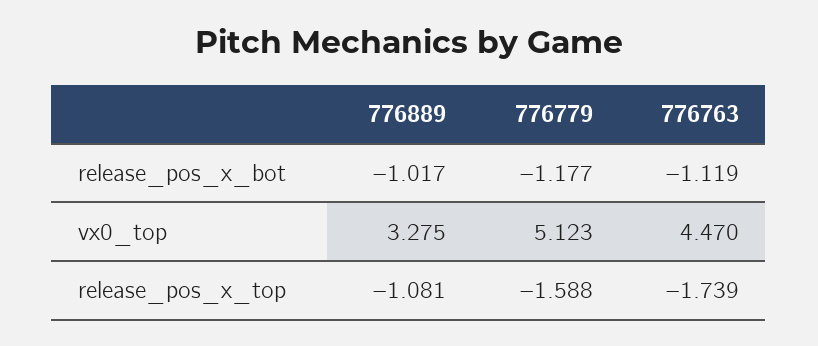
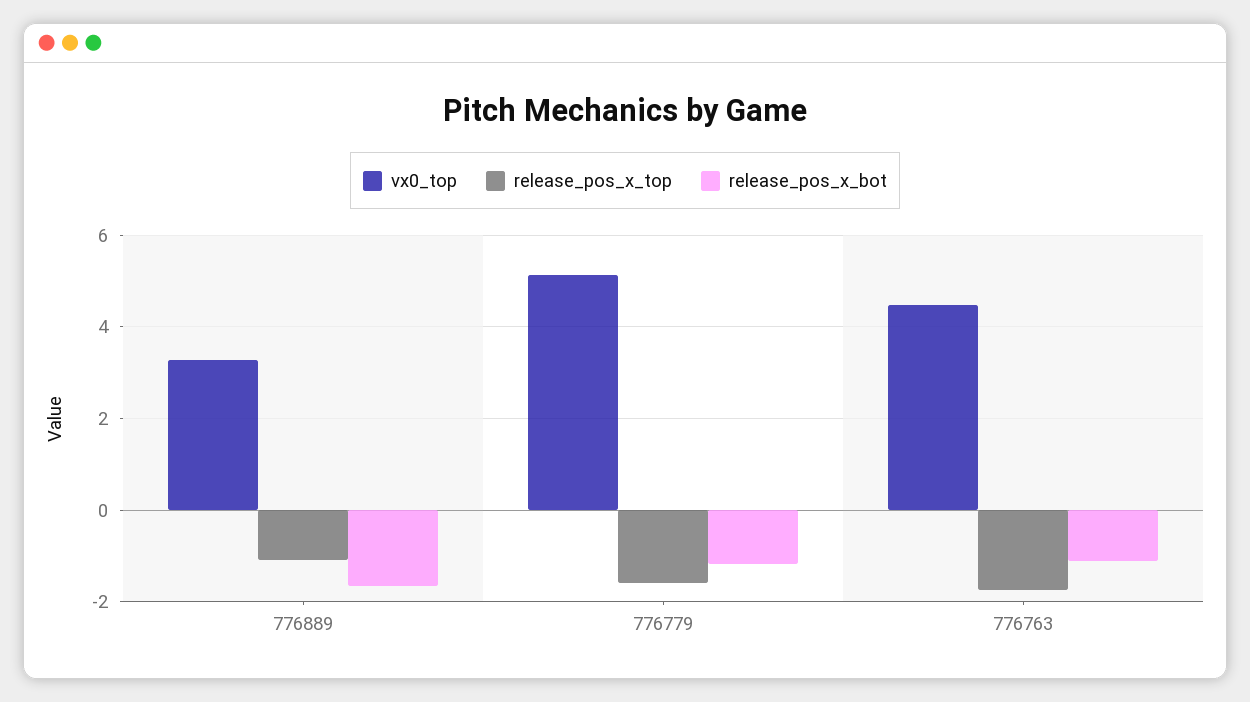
release_pos_x_bot, 776889: -1.017 -> -1.6

